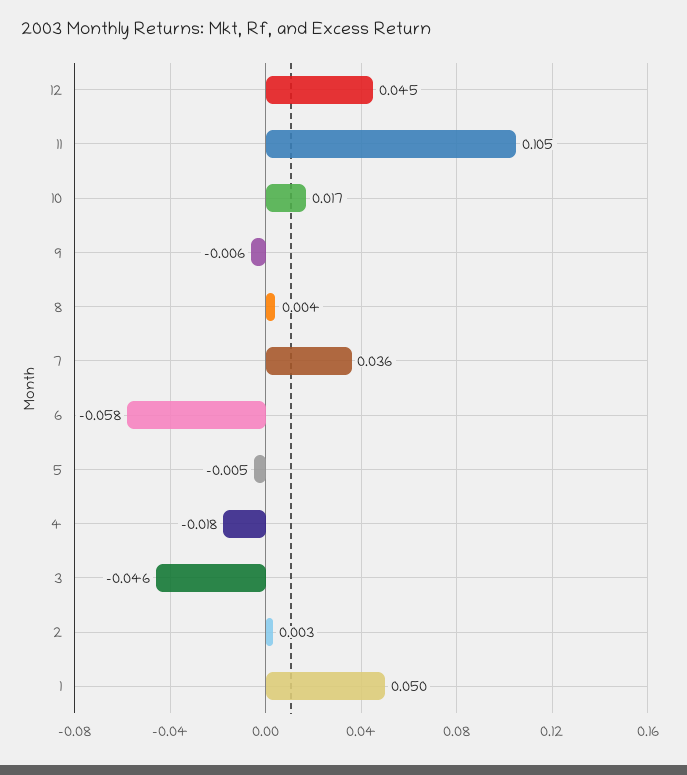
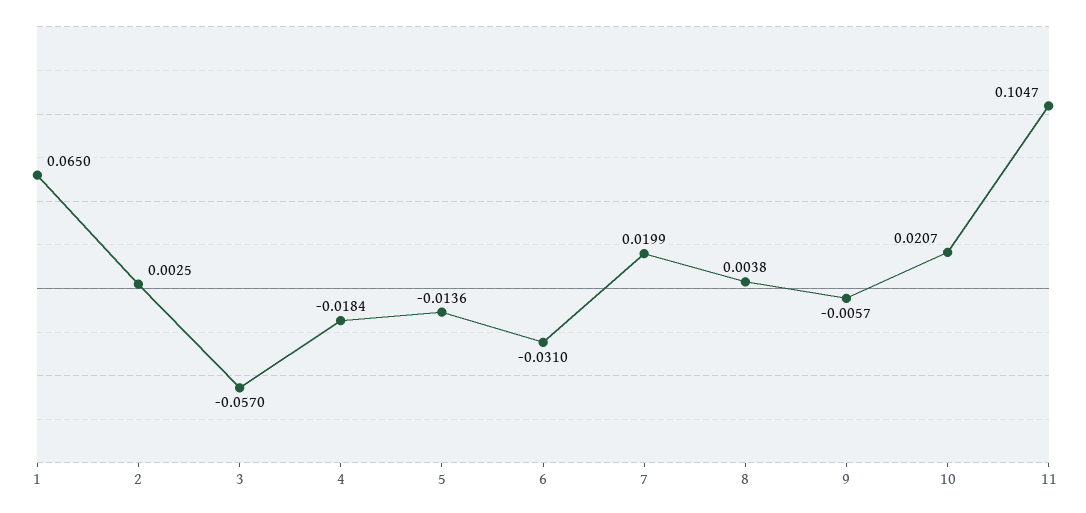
12: 0.045 -> none
10: 0.017 -> 0.0207
7: 0.036 -> 0.0199
6: -0.058 -> -0.031
5: -0.005 -> -0.0136
3: -0.046 -> -0.057
1: 0.05 -> 0.065

